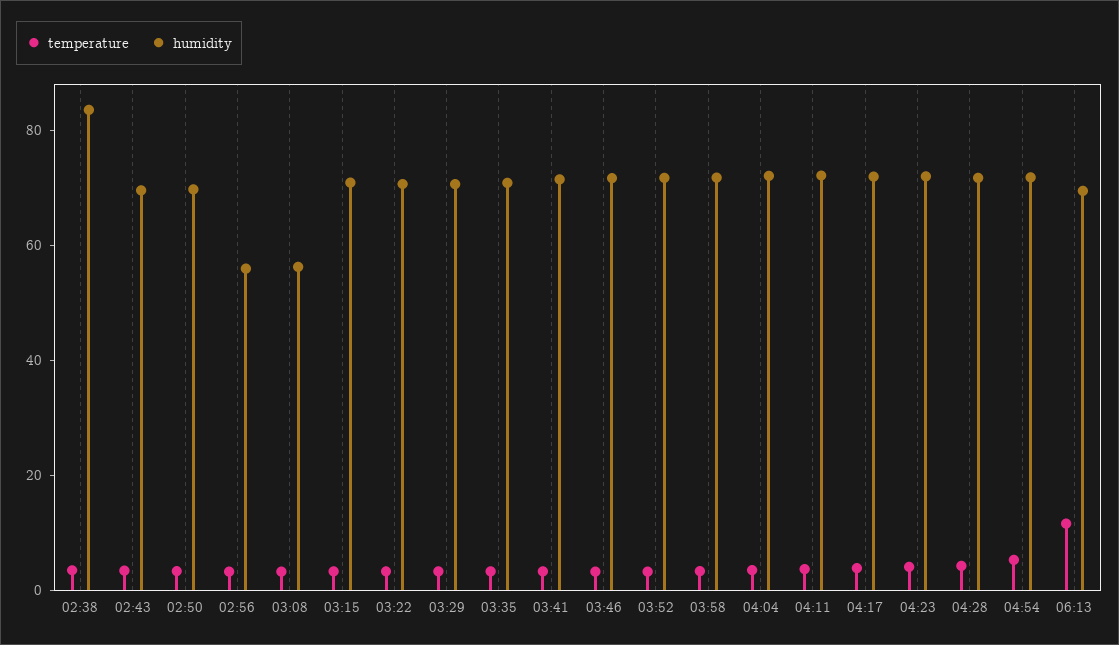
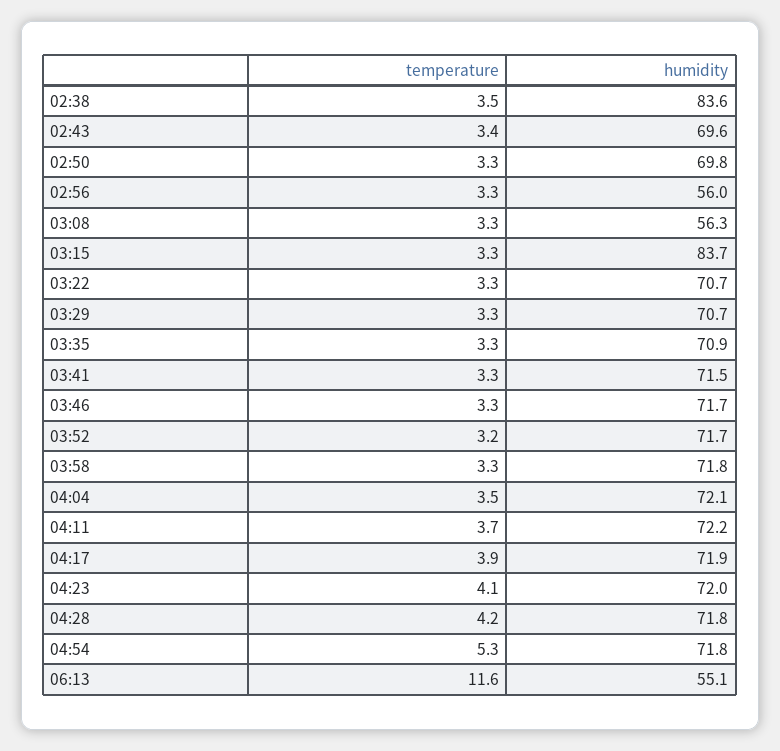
humidity, 03:15: 70 -> 83.7
humidity, 06:13: 70 -> 55.1

